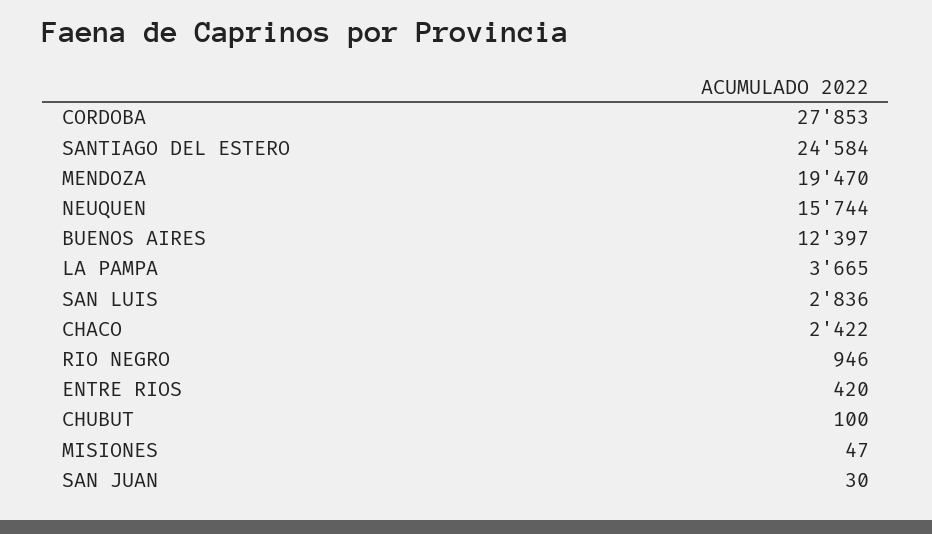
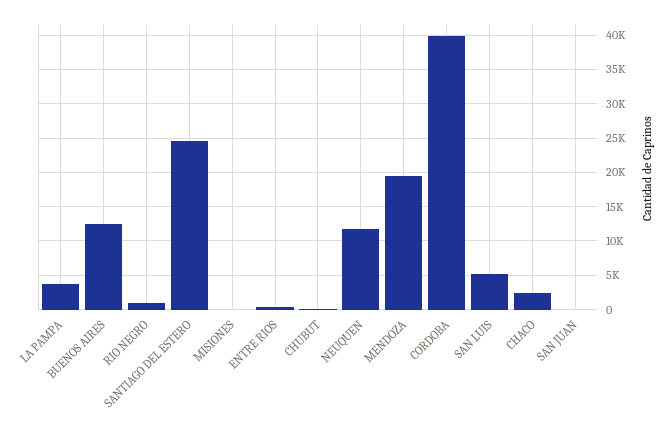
CORDOBA: 27853 -> 40000
NEUQUEN: 15744 -> 12000
SAN LUIS: 2836 -> 5000

